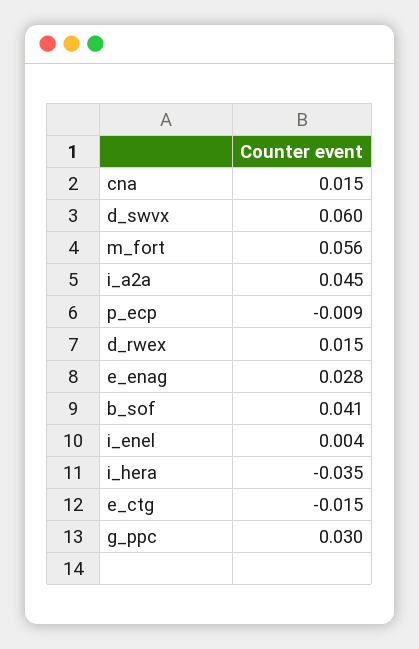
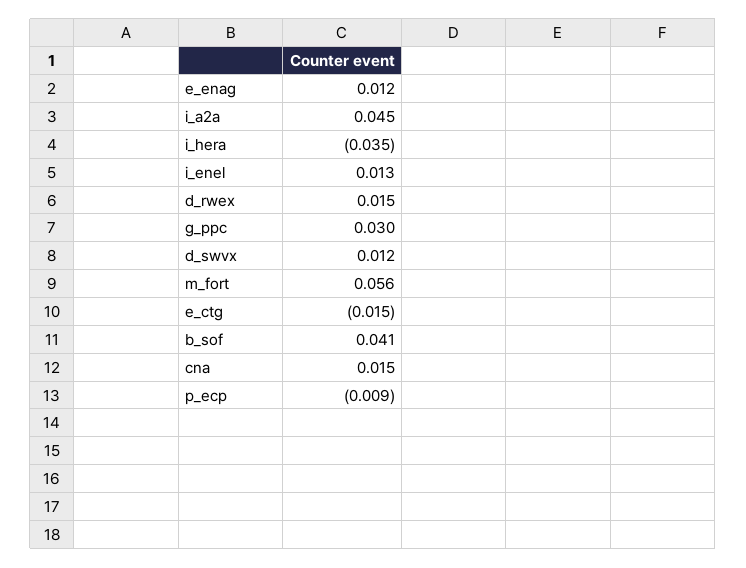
d_swvx: 0.06 -> 0.012
e_enag: 0.028 -> 0.012
i_enel: 0.004 -> 0.013

